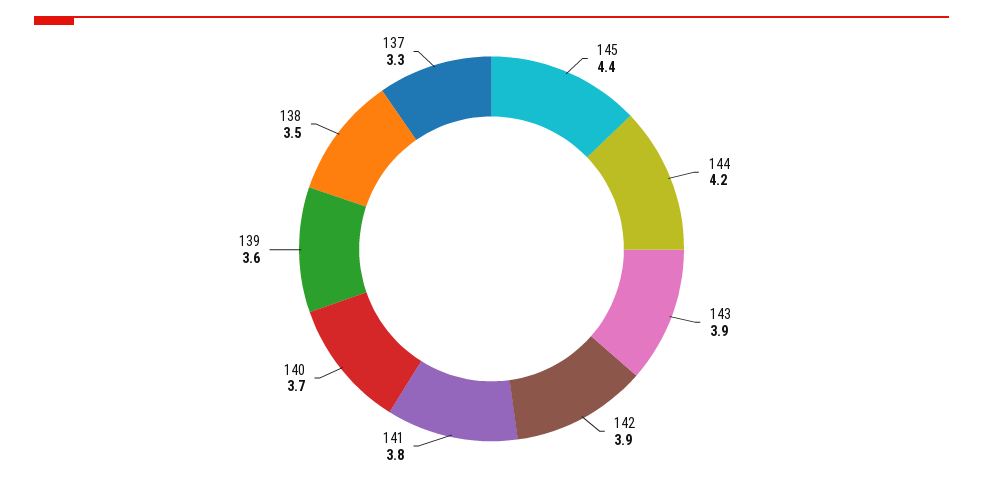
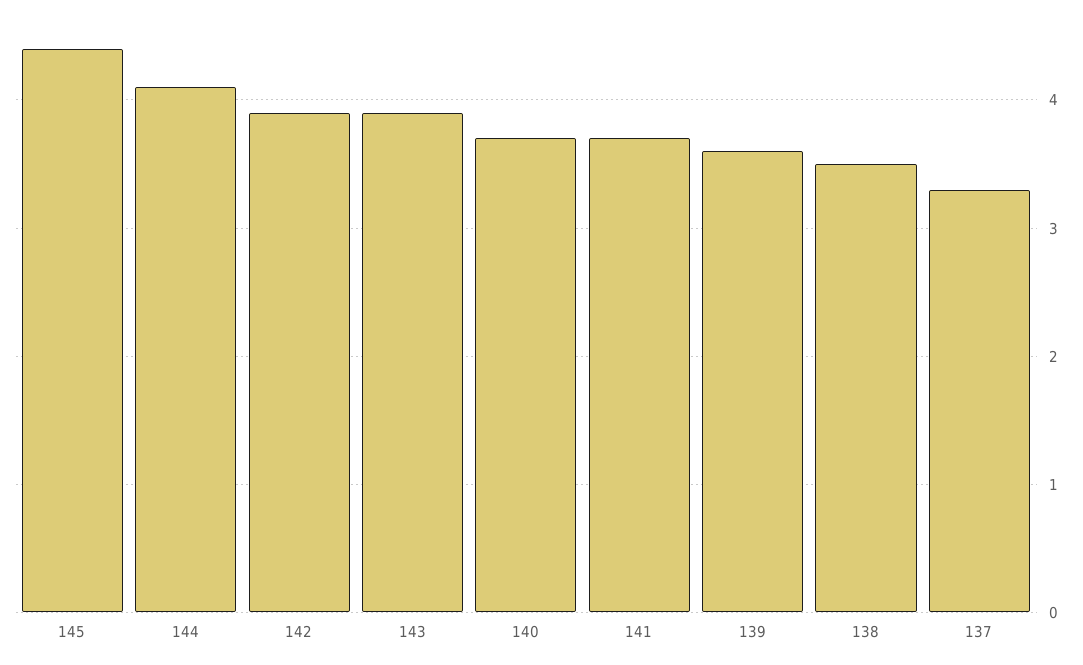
144: 4.2 -> 4.1
141: 3.8 -> 3.7

